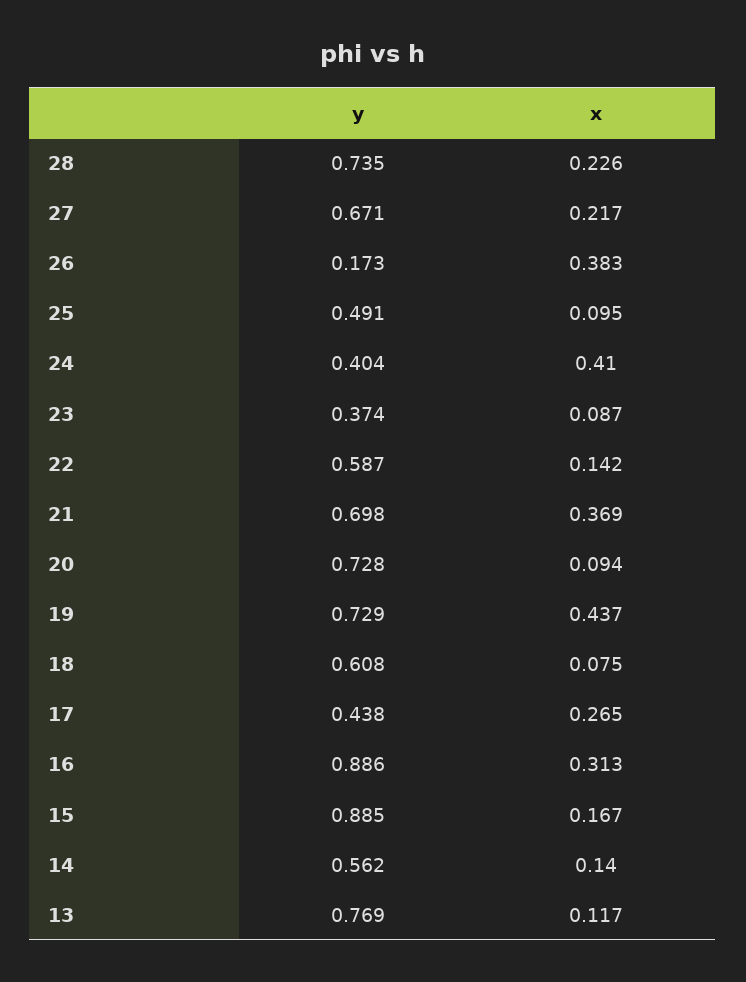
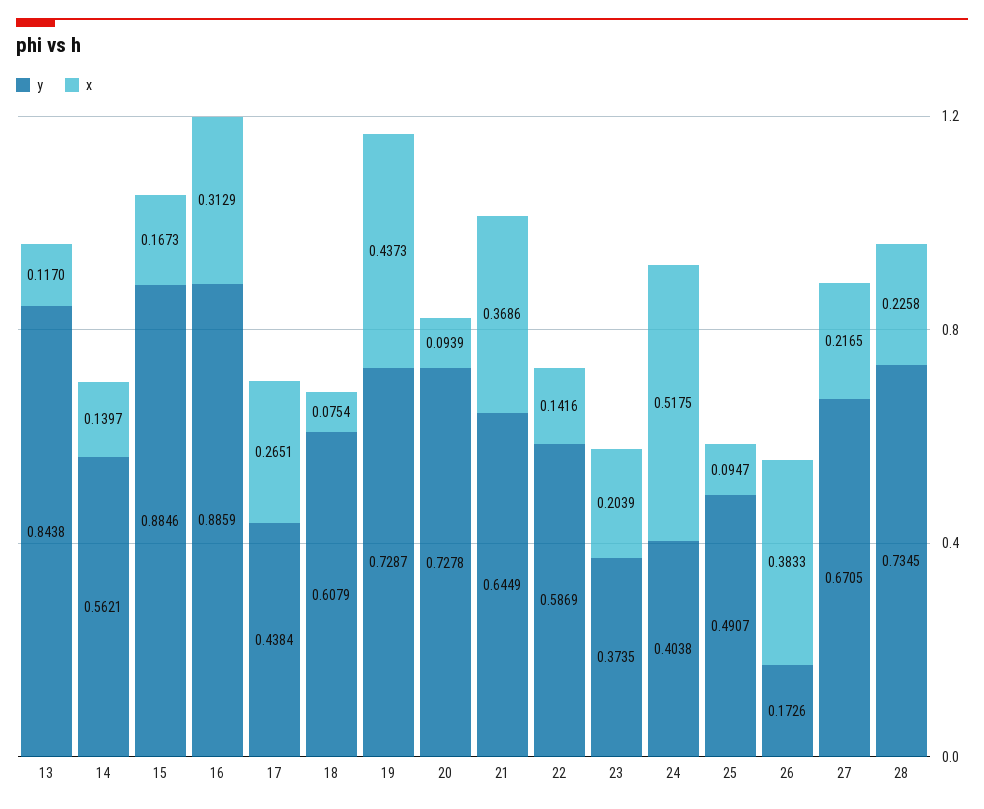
x, 24: 0.41 -> 0.5175
x, 23: 0.087 -> 0.2039
y, 21: 0.698 -> 0.6449
y, 13: 0.769 -> 0.8438

